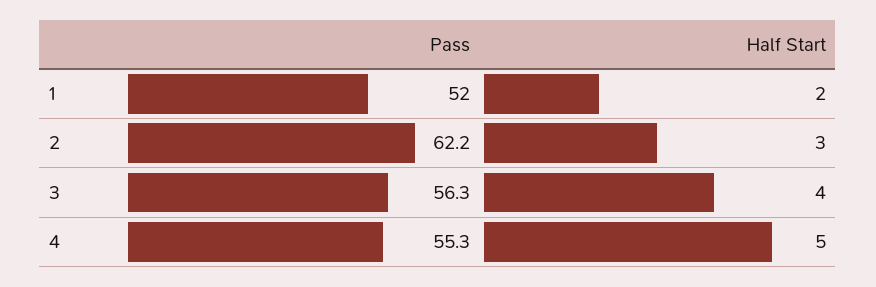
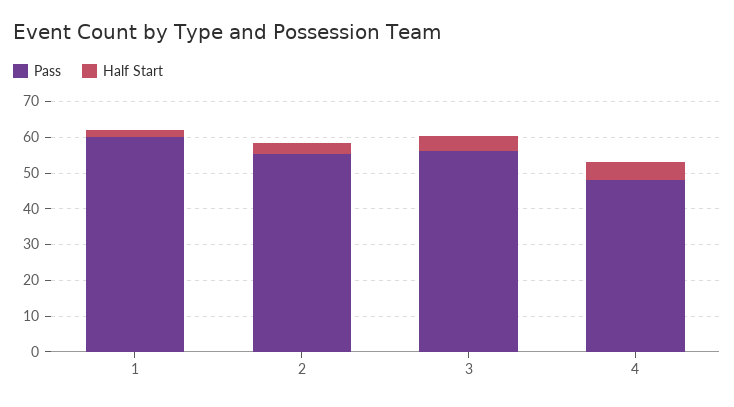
Pass, 1: 52 -> 60
Pass, 2: 62.2 -> 55
Pass, 4: 55.3 -> 47.5

